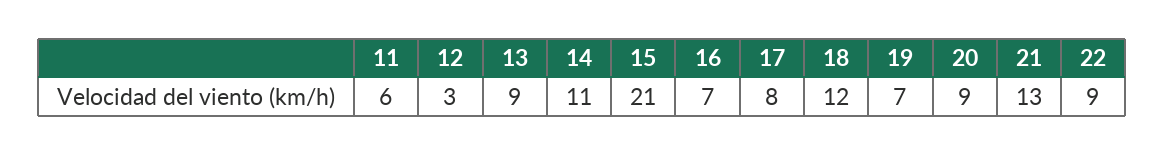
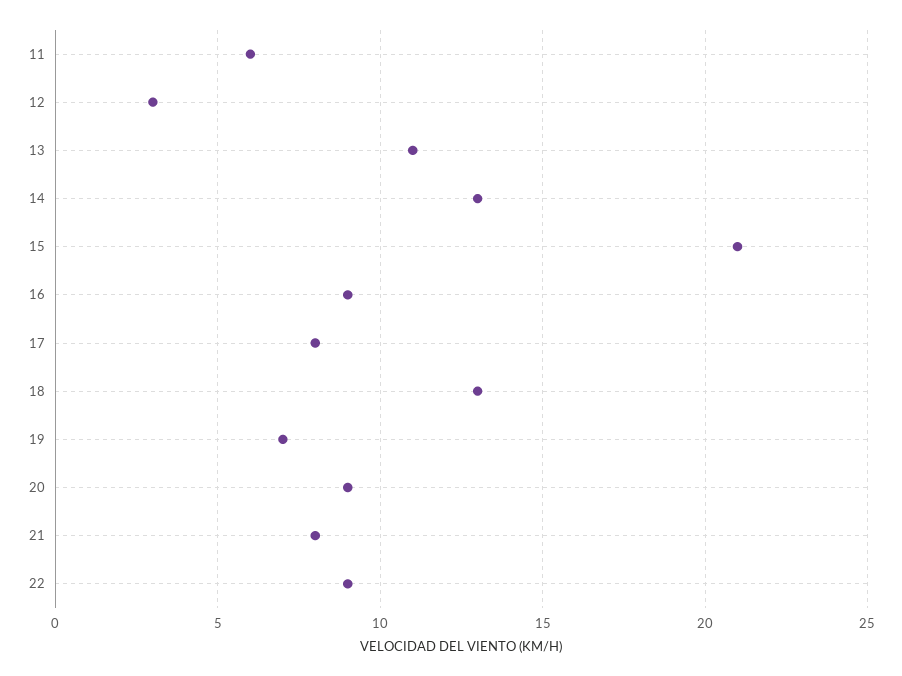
13: 9 -> 11
14: 11 -> 13
16: 7 -> 9
18: 12 -> 13
21: 13 -> 8

